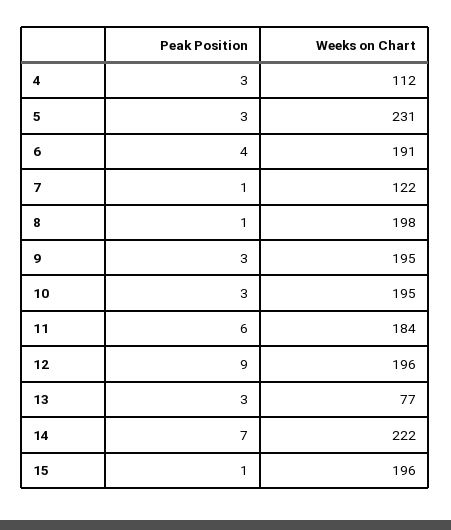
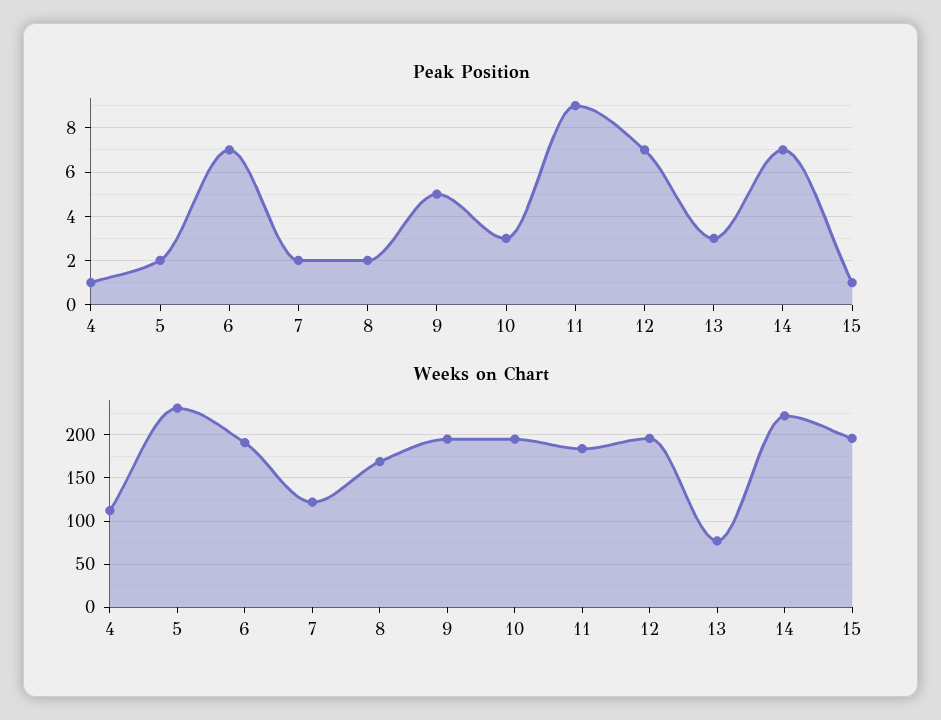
Peak Position, 4: 3 -> 1
Peak Position, 5: 3 -> 2
Peak Position, 6: 4 -> 7
Peak Position, 7: 1 -> 2
Peak Position, 8: 1 -> 2
Weeks on Chart, 8: 198 -> 170
Peak Position, 9: 3 -> 5
Peak Position, 11: 6 -> 9
Peak Position, 12: 9 -> 7

